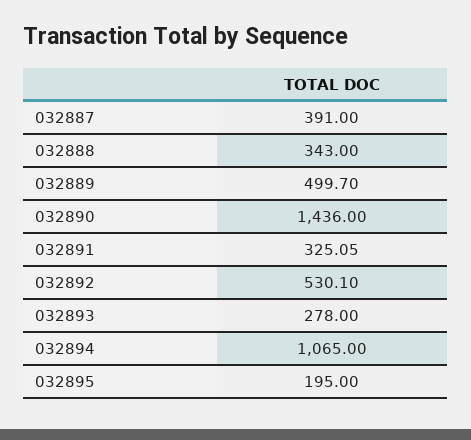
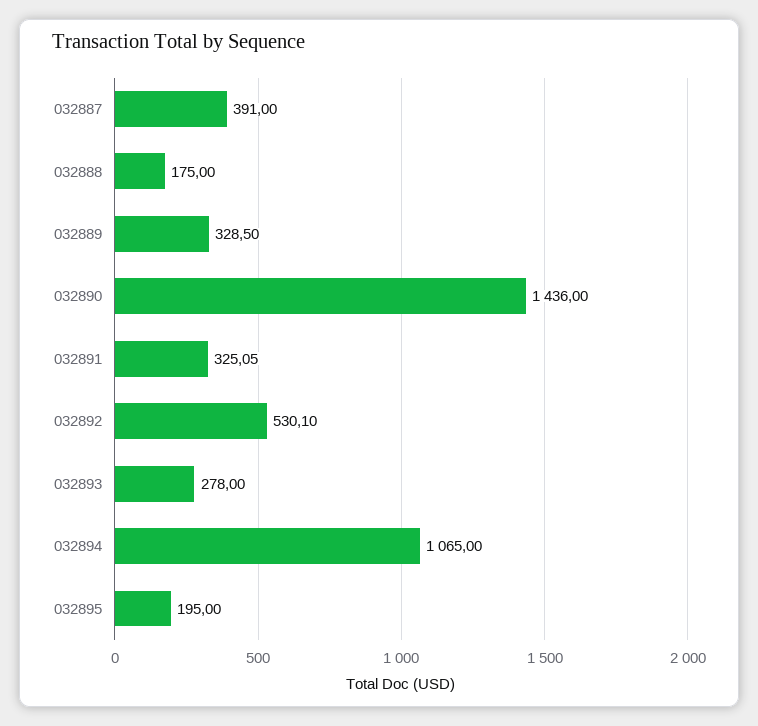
032888: 343 -> 175
032889: 499.7 -> 328.5

